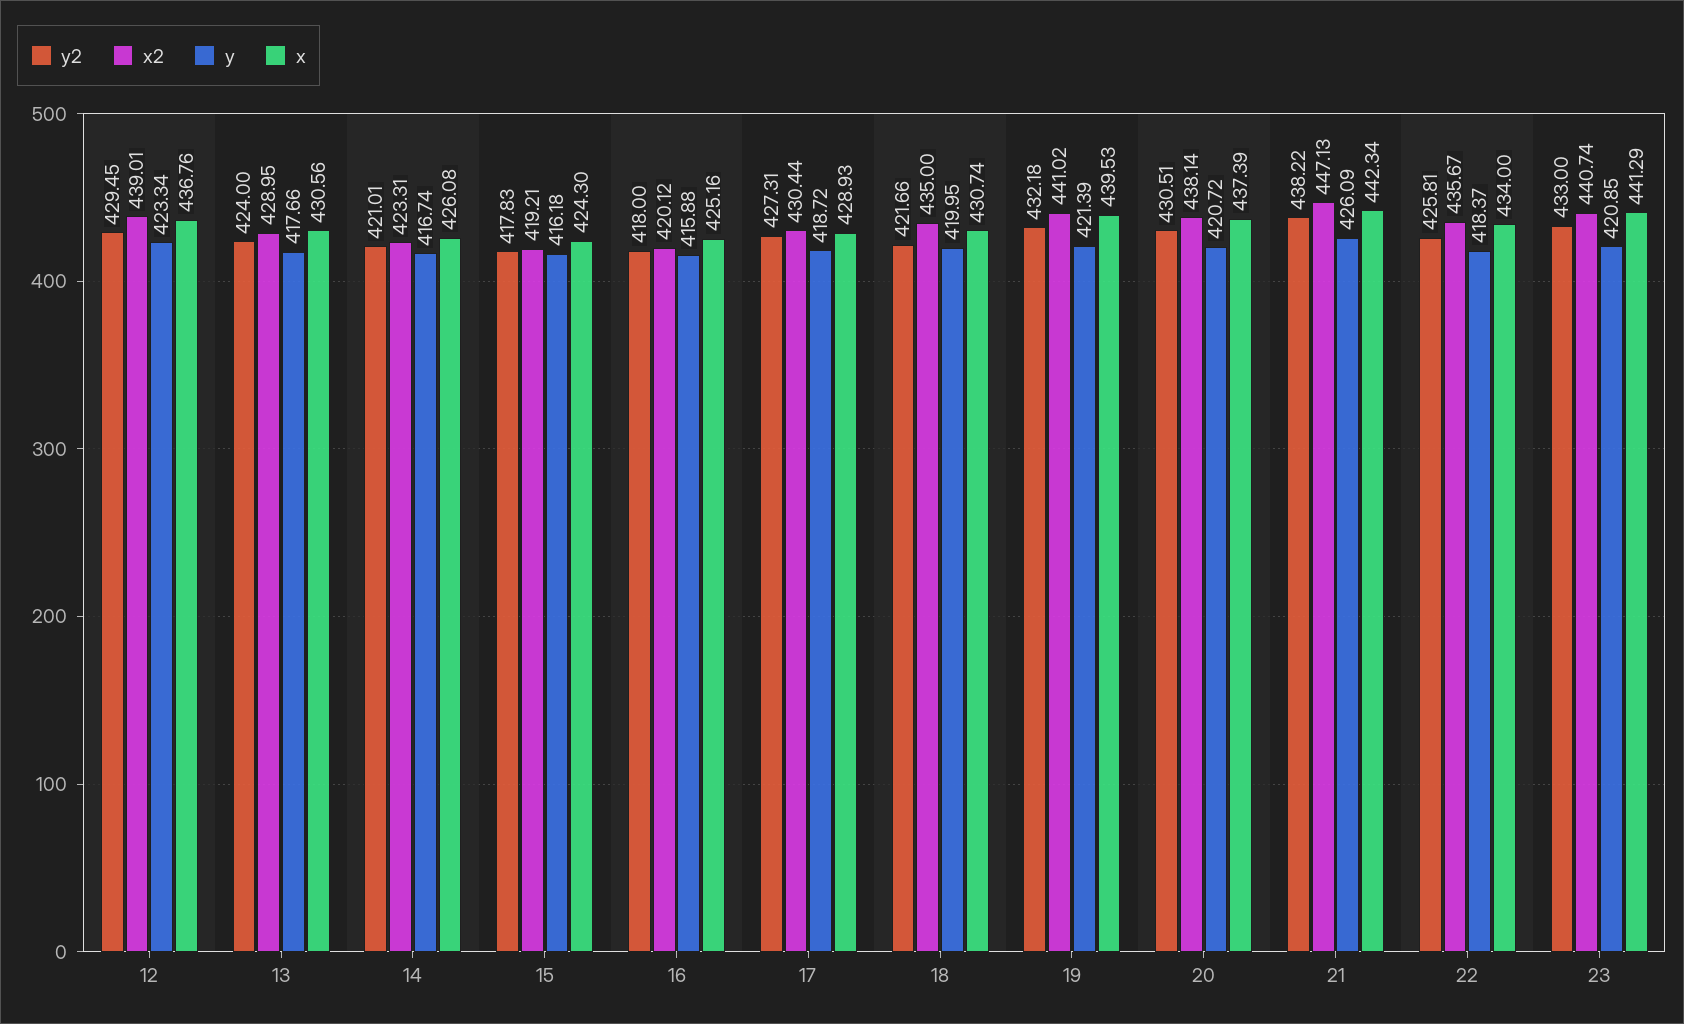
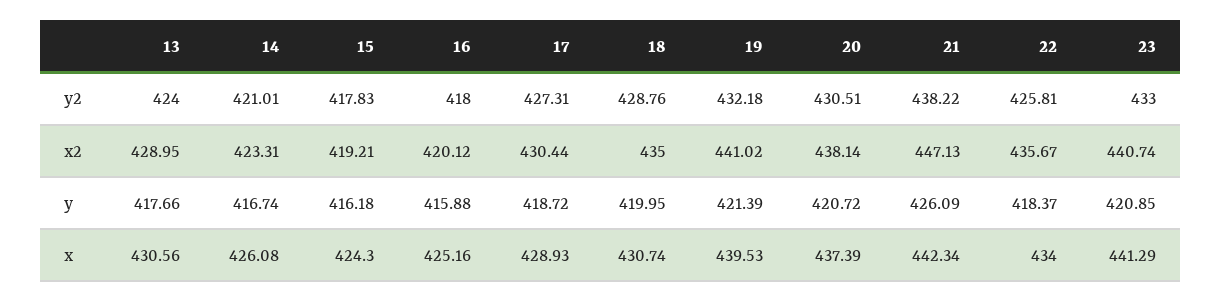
y2, 12: 429.45 -> none
x2, 12: 439.01 -> none
y, 12: 423.34 -> none
x, 12: 436.76 -> none
y2, 18: 421.66 -> 428.76

